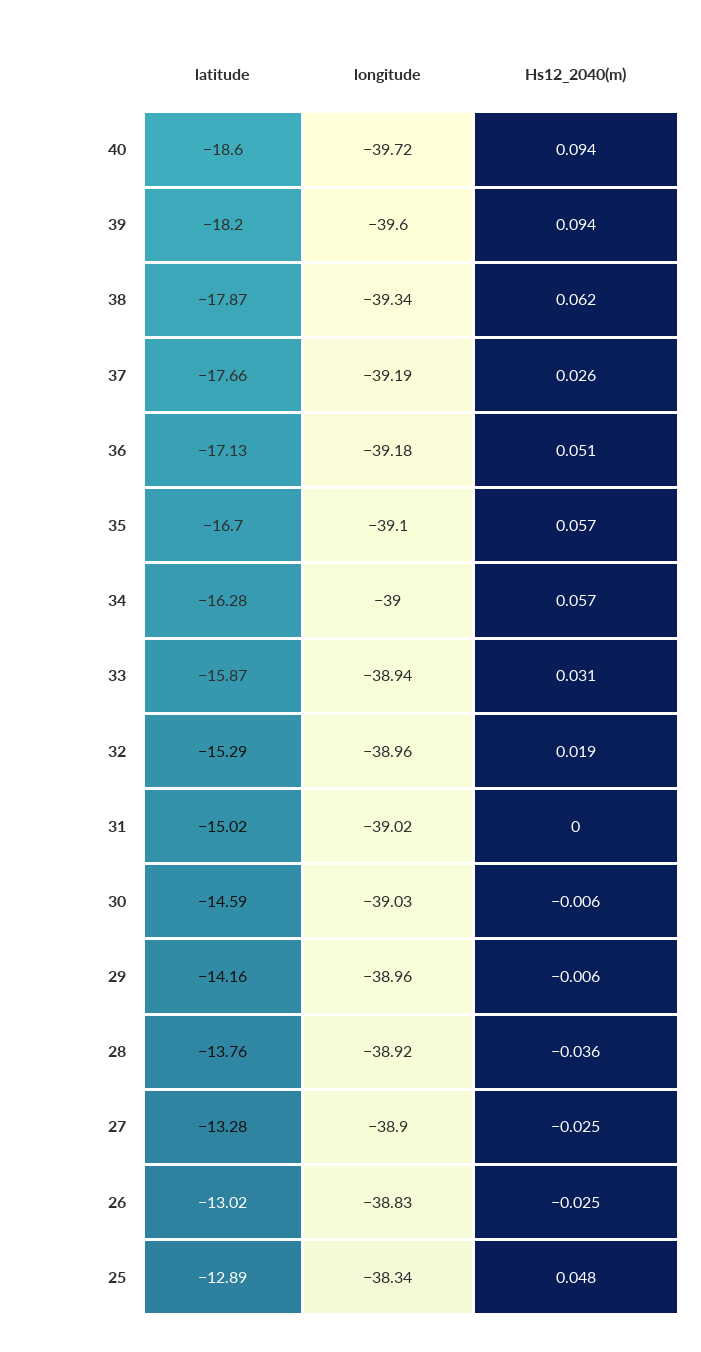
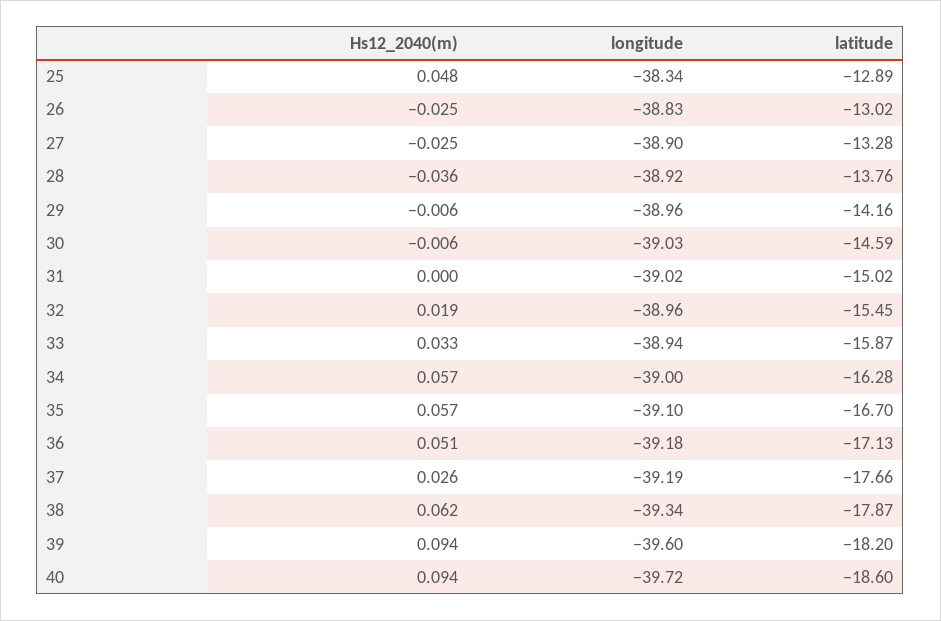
Hs12_2040(m), 33: 0.031 -> 0.033
latitude, 32: -15.29 -> -15.45

